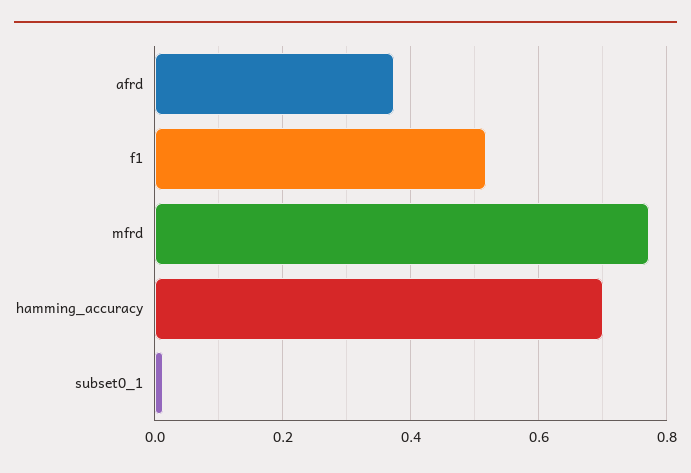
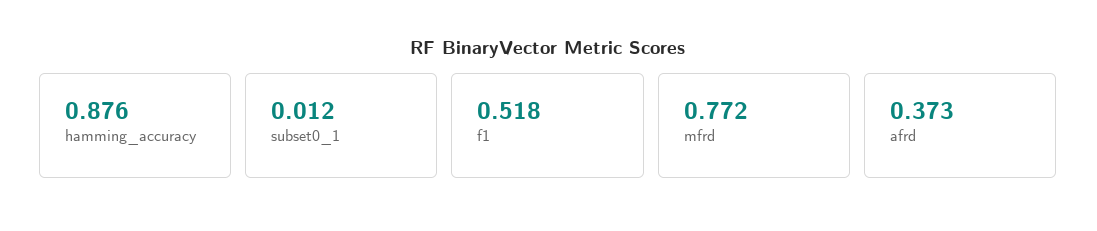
hamming_accuracy: 0.7 -> 0.876

